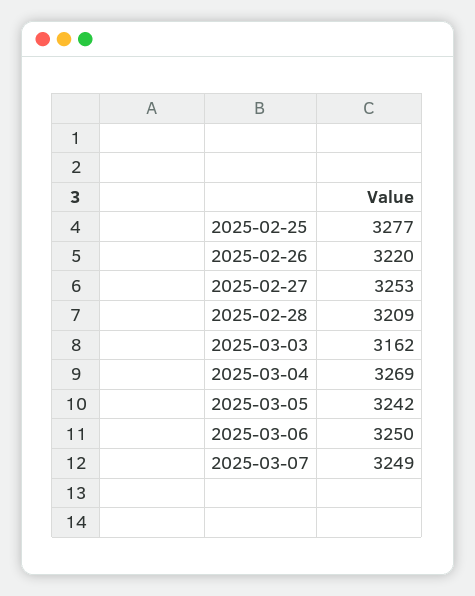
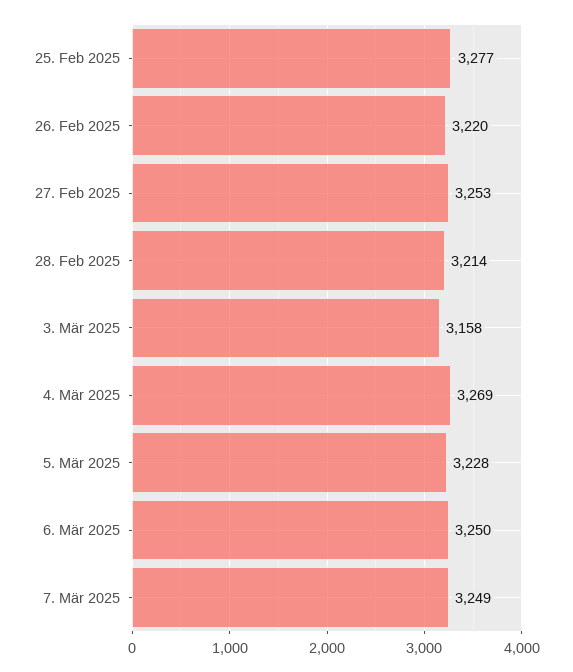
2025-02-28: 3209 -> 3214
2025-03-03: 3162 -> 3158
2025-03-05: 3242 -> 3228

